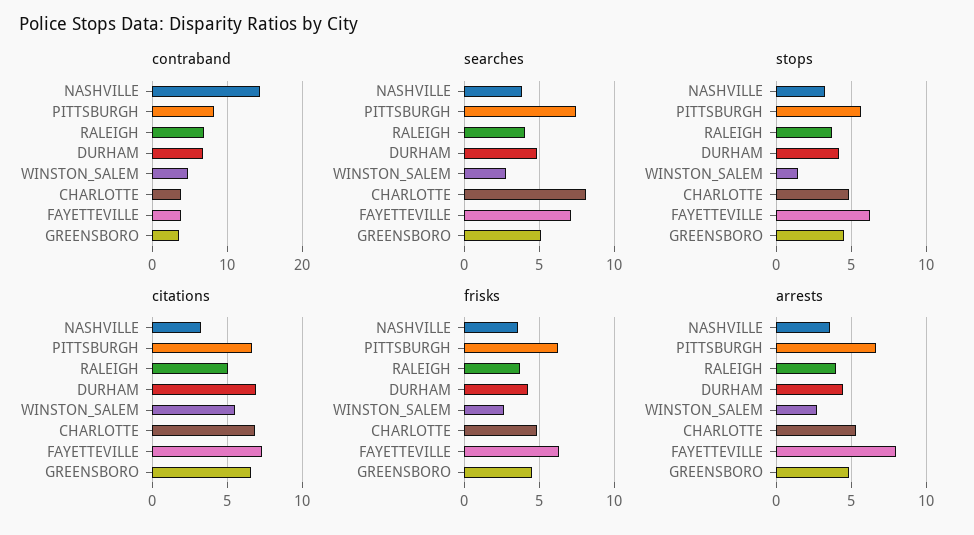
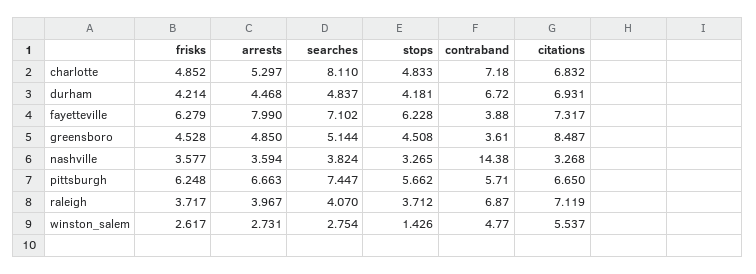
contraband, PITTSBURGH: 8 -> 5.71
contraband, CHARLOTTE: 4 -> 7.18
citations, RALEIGH: 5 -> 7.119
citations, GREENSBORO: 6.5 -> 8.487

